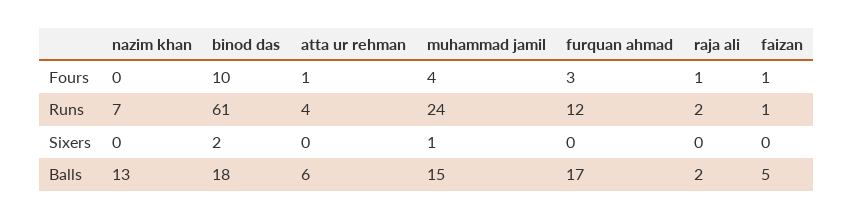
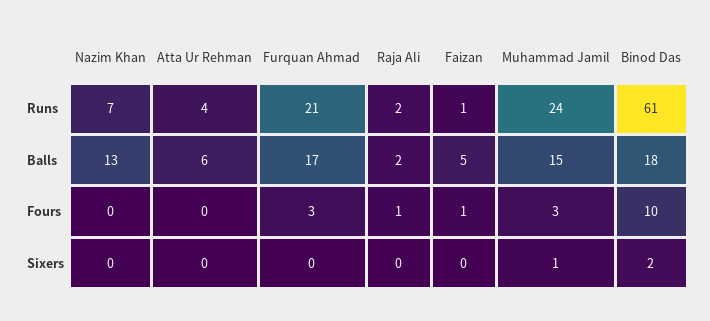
atta ur rehman, Fours: 1 -> 0
muhammad jamil, Fours: 4 -> 3
furquan ahmad, Runs: 12 -> 21

